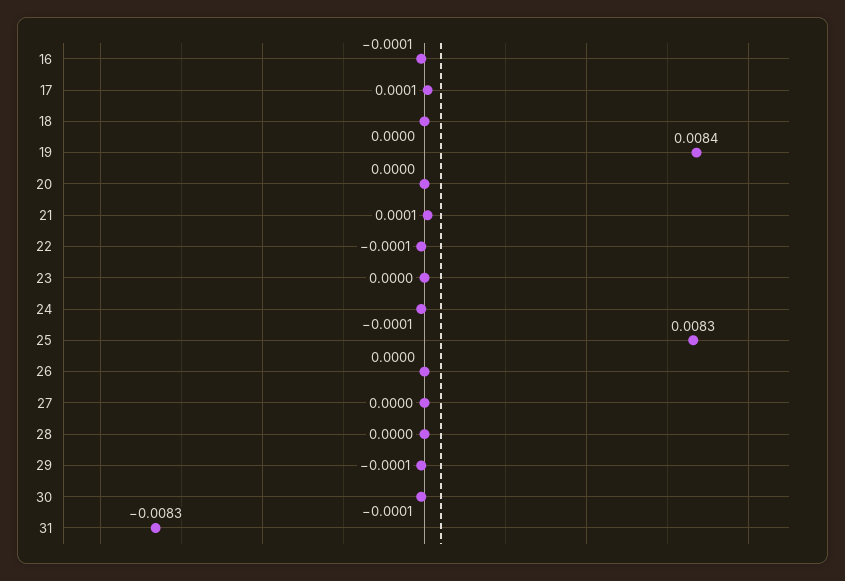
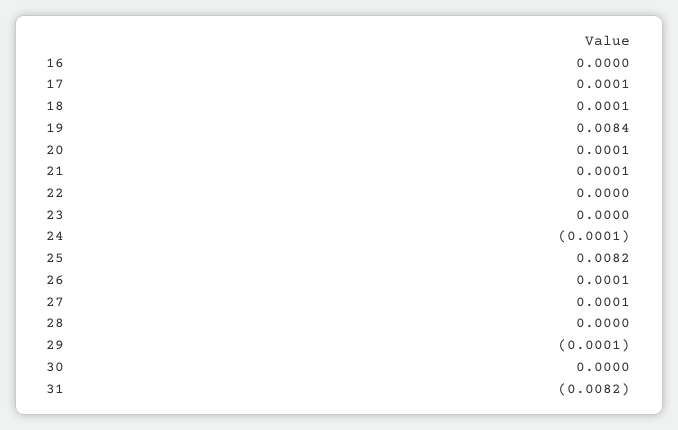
16: -0.0001 -> 0
18: 0 -> 0.0001
20: 0 -> 0.0001
22: -0.0001 -> 0
25: 0.0083 -> 0.0082
26: 0 -> 0.0001
27: 0 -> 0.0001
30: -0.0001 -> 0
31: -0.0083 -> -0.0082

